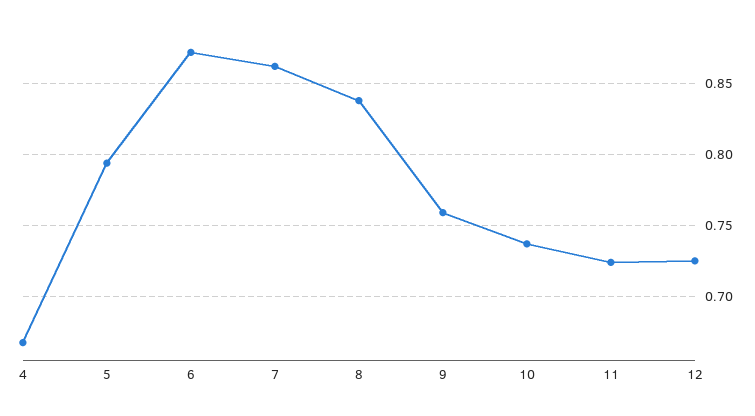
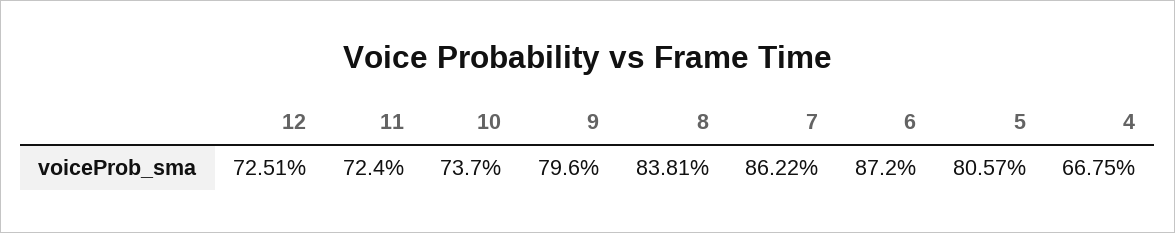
5: 0.795 -> 0.8057
9: 0.76 -> 0.796

